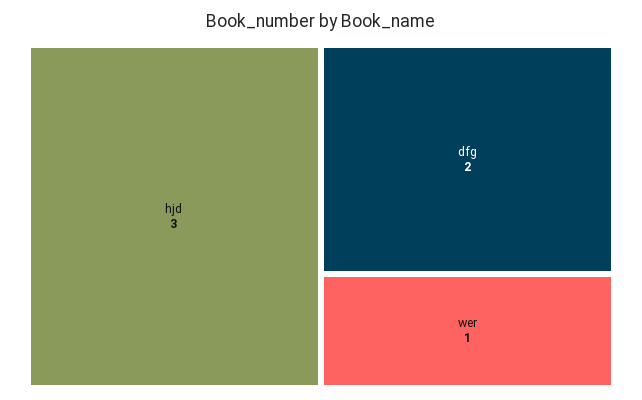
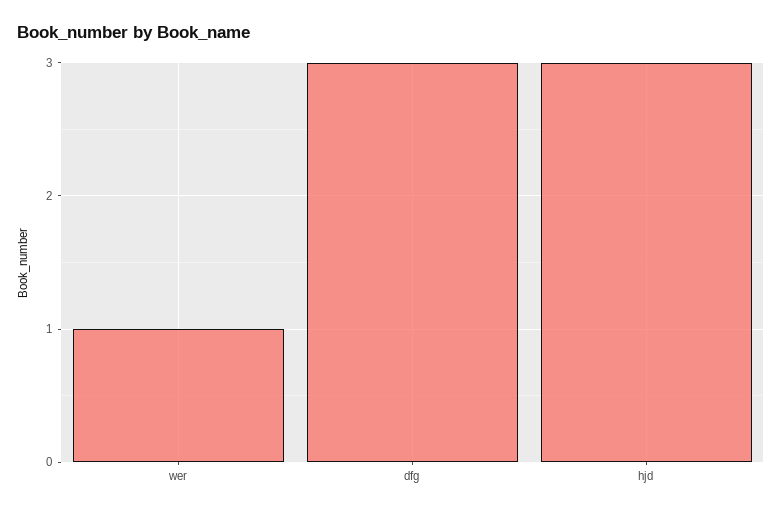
dfg: 2 -> 3

